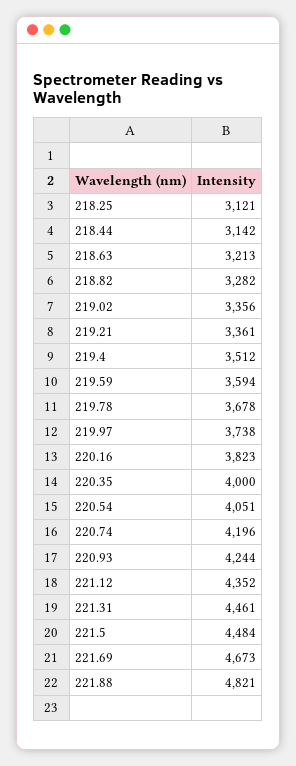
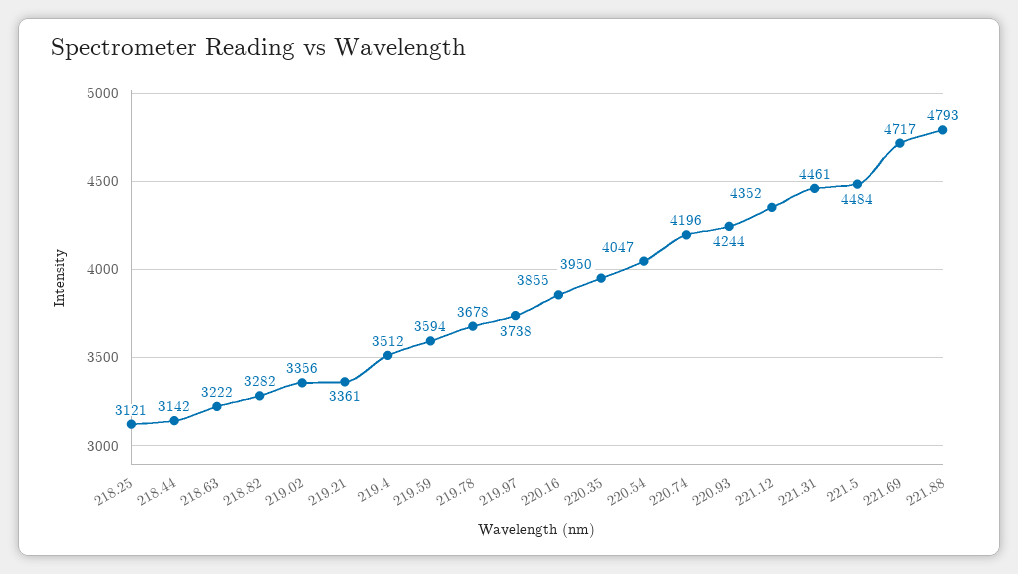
218.63: 3213 -> 3222
220.16: 3823 -> 3855
220.35: 4000 -> 3950
220.54: 4051 -> 4047
221.69: 4673 -> 4717
221.88: 4821 -> 4793

